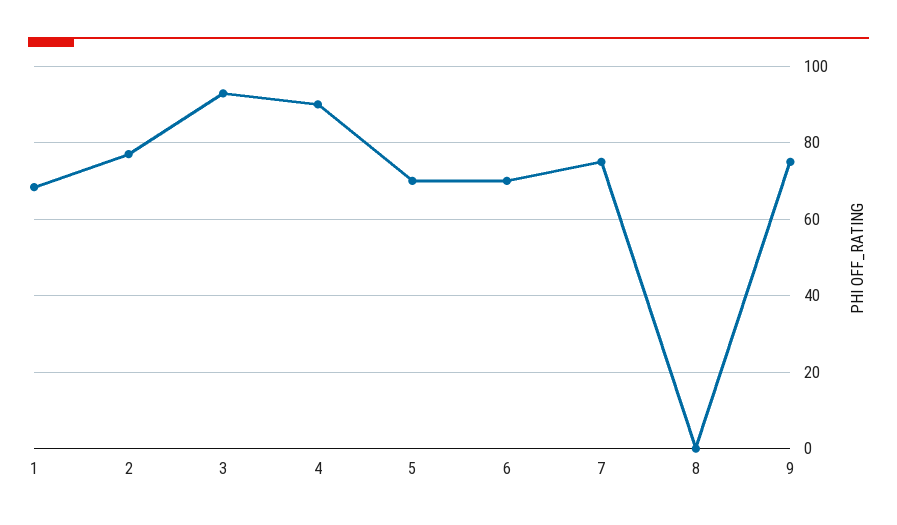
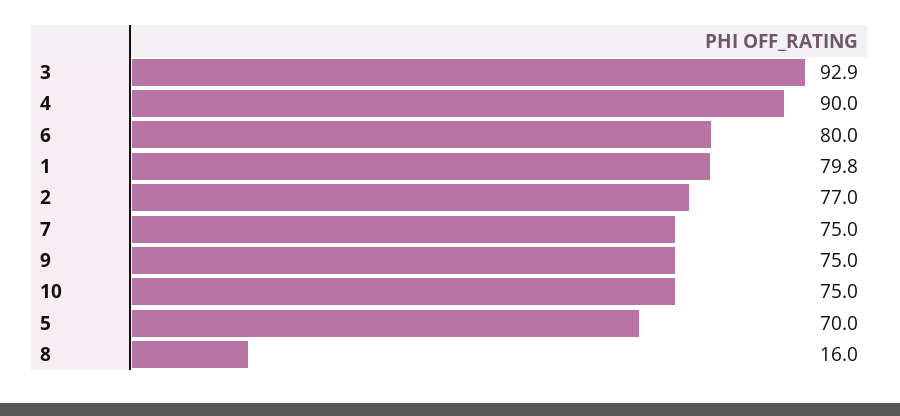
1: 68 -> 79.8
6: 70 -> 80
8: 0 -> 16
10: none -> 75

